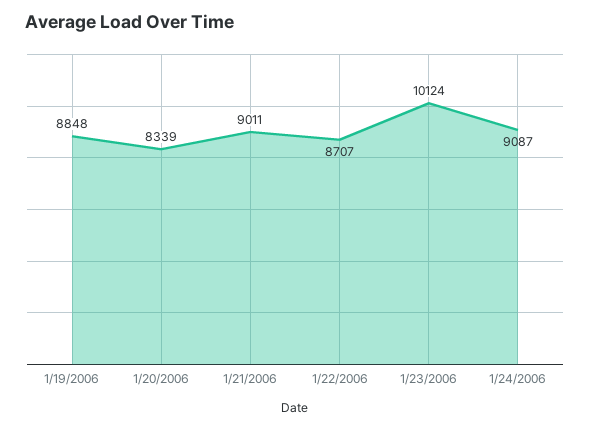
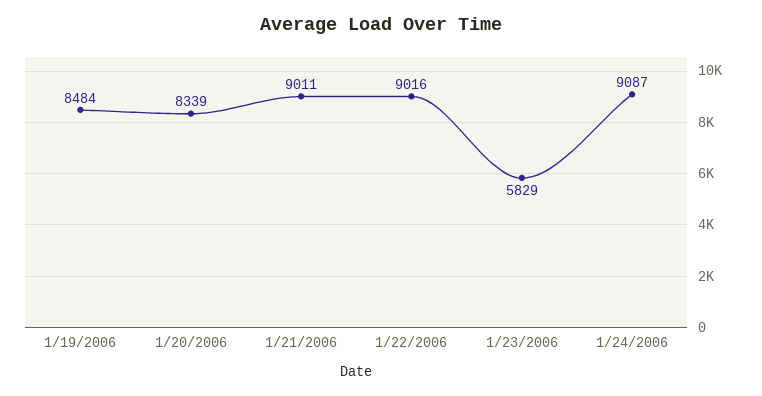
1/19/2006: 8848 -> 8484
1/22/2006: 8707 -> 9016
1/23/2006: 10124 -> 5829

